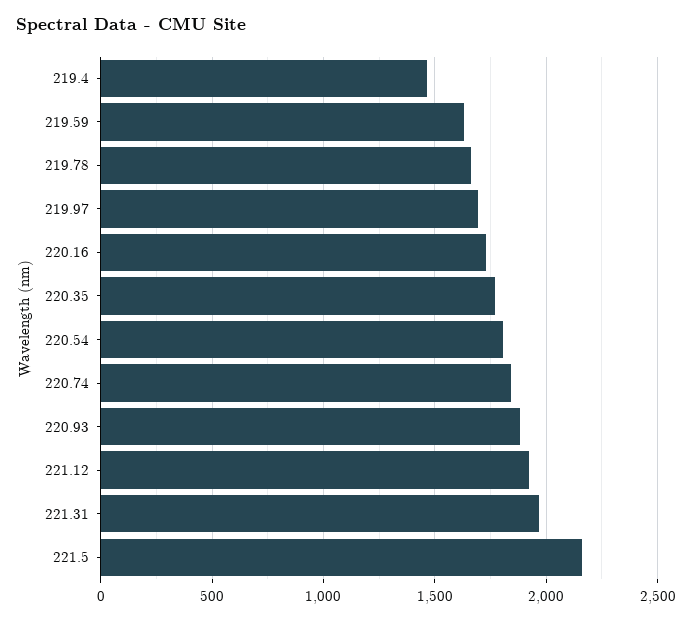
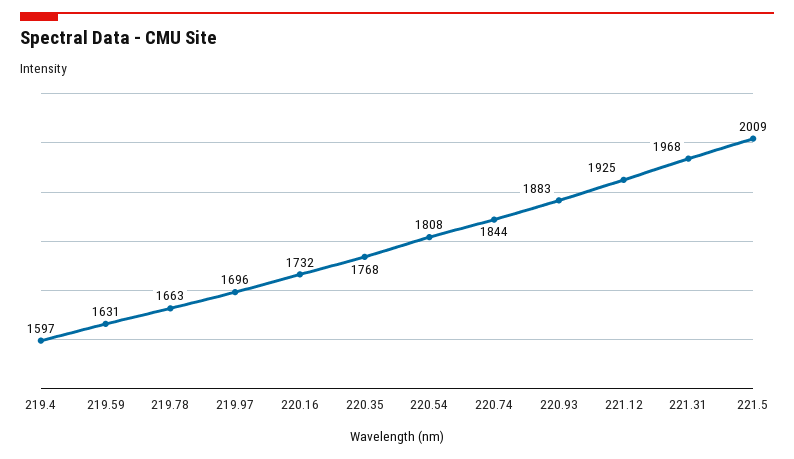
219.4: 1450 -> 1597
221.5: 2150 -> 2009

